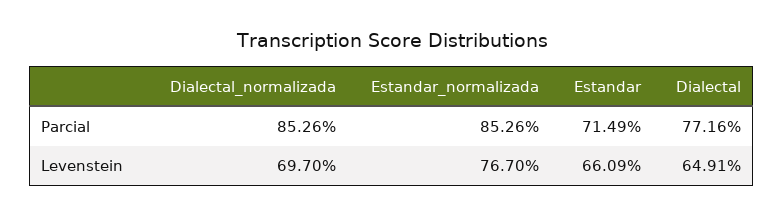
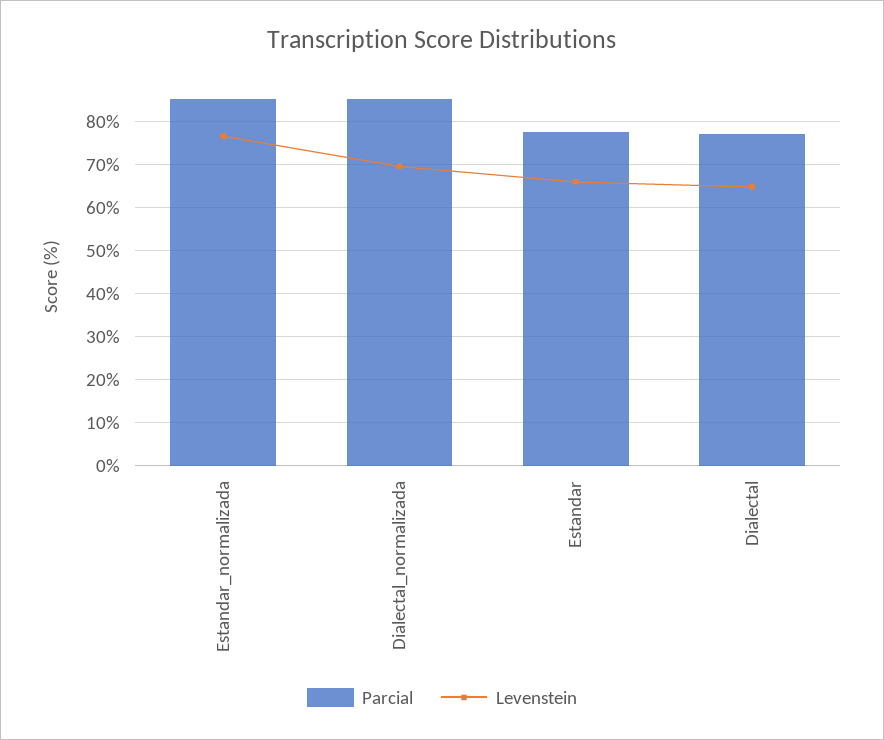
Parcial, Estandar: 71.49 -> 78

